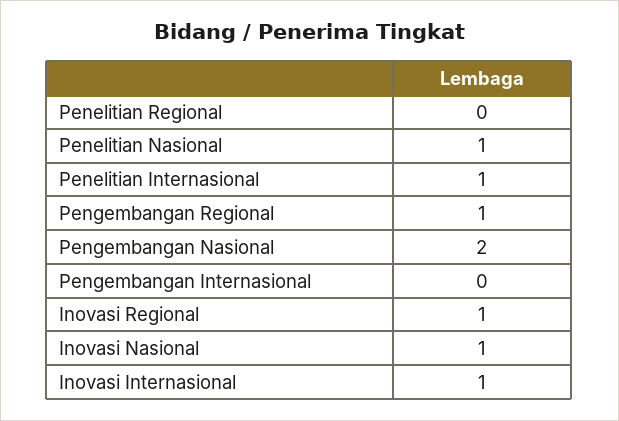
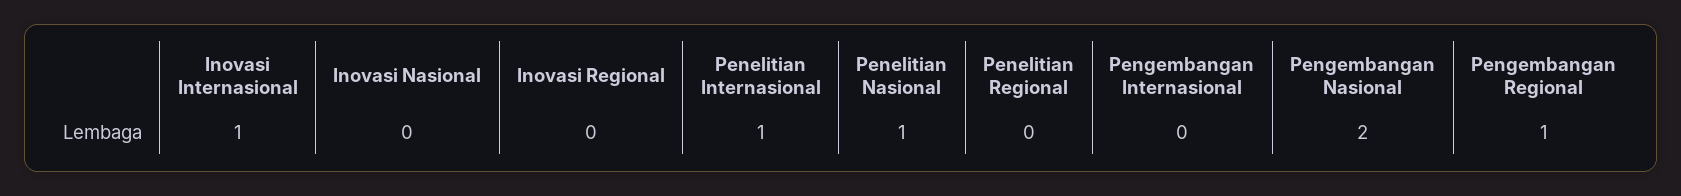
Inovasi Regional: 1 -> 0
Inovasi Nasional: 1 -> 0

